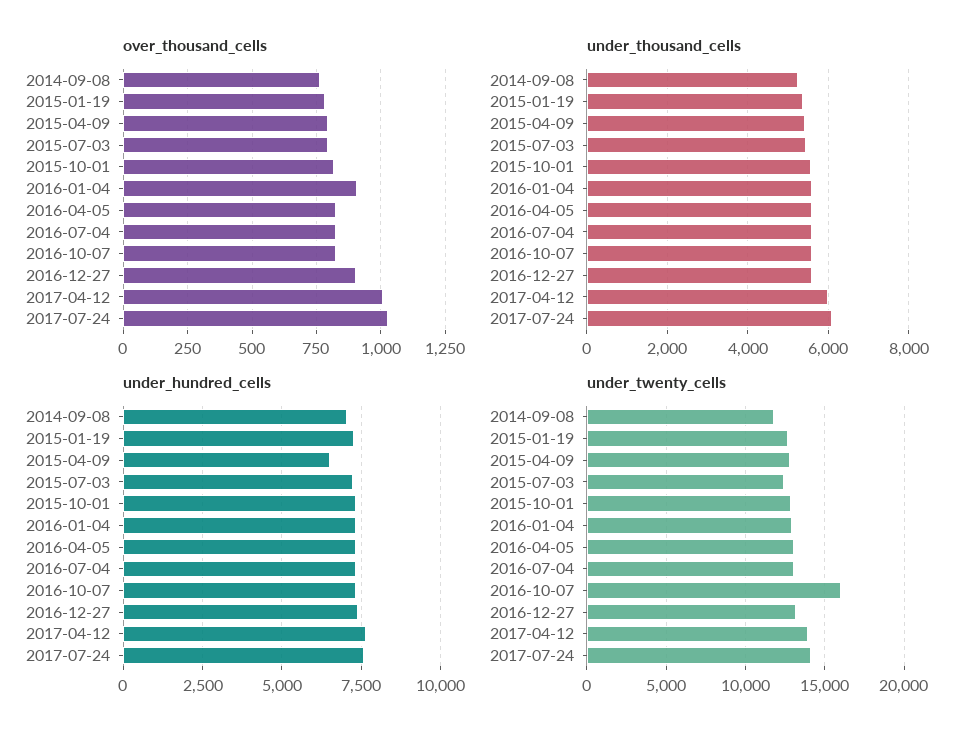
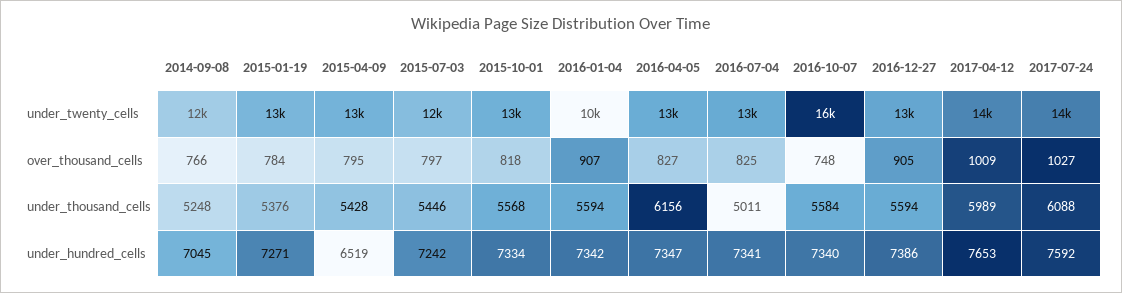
over_thousand_cells, 2016-10-07: 825 -> 748
under_thousand_cells, 2016-04-05: 5600 -> 6156
under_thousand_cells, 2016-07-04: 5600 -> 5011
under_twenty_cells, 2016-01-04: 13000 -> 10000

